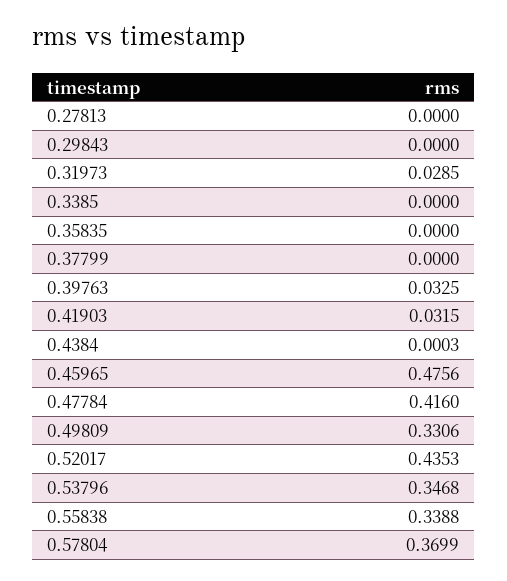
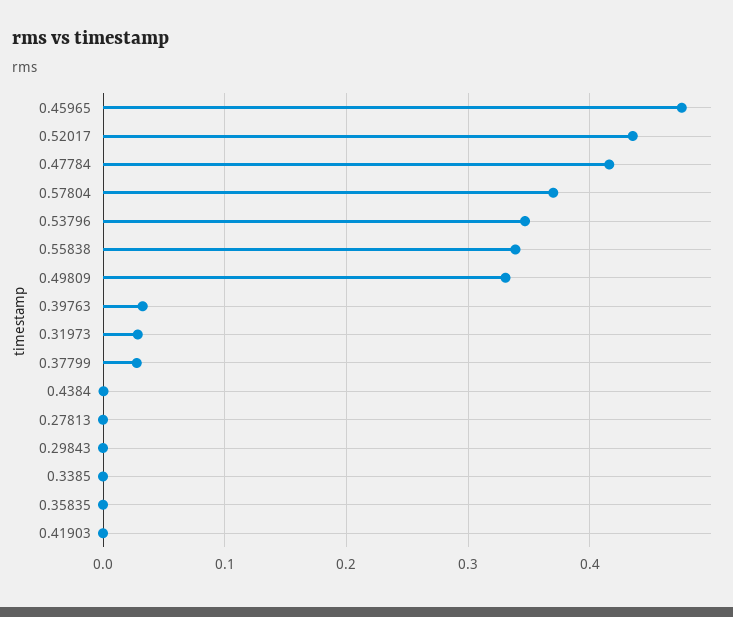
0.37799: 0 -> 0.03
0.41903: 0.0315 -> 0

